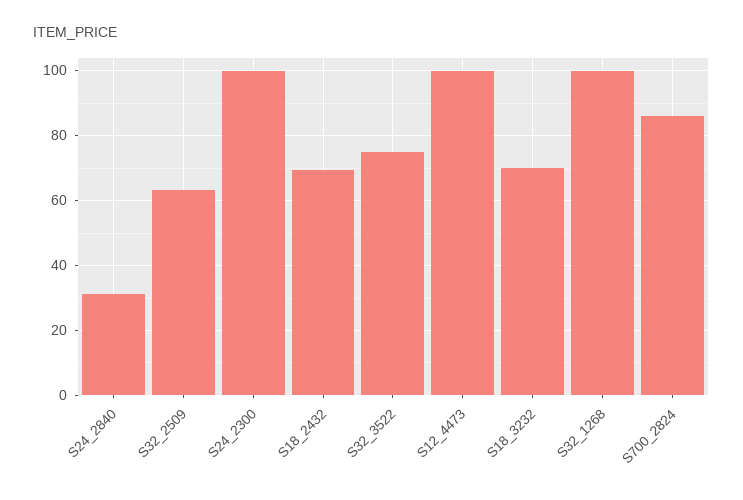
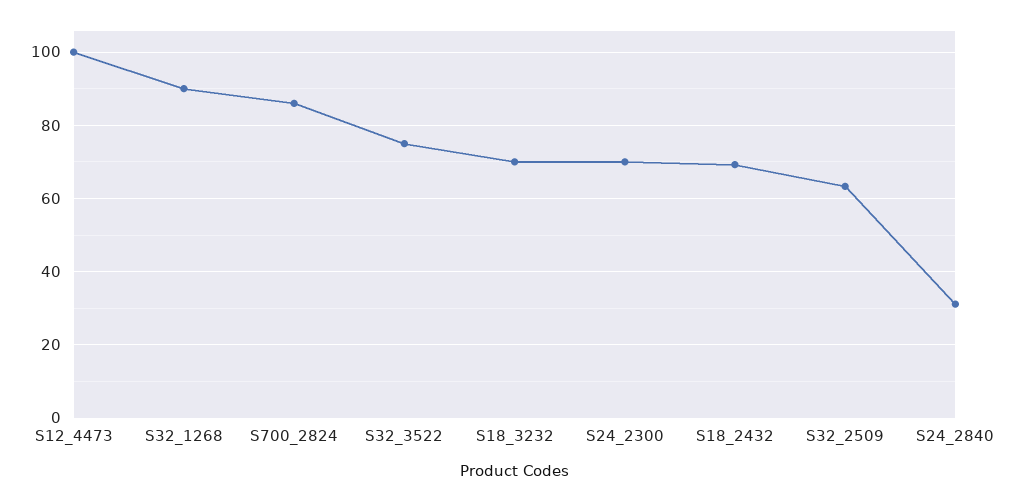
S24_2300: 100 -> 70
S32_1268: 100 -> 90

